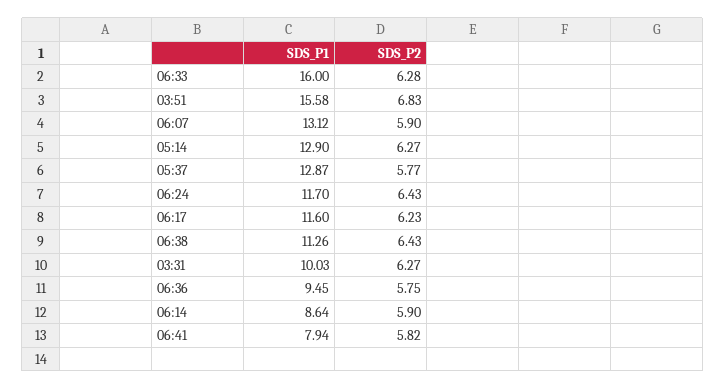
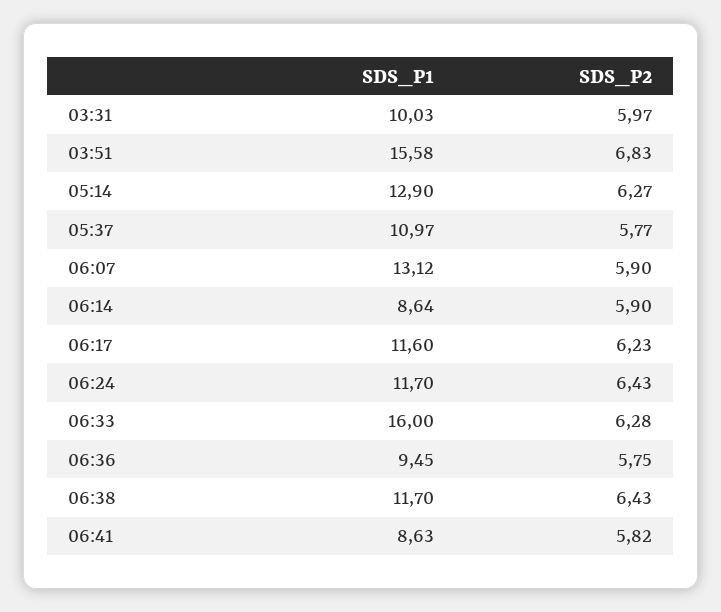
SDS_P1, 05:37: 12.87 -> 10.97
SDS_P1, 06:38: 11.26 -> 11.7
SDS_P2, 03:31: 6.27 -> 5.97
SDS_P1, 06:41: 7.94 -> 8.63

